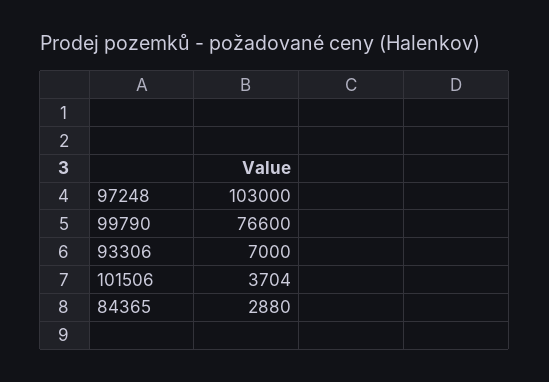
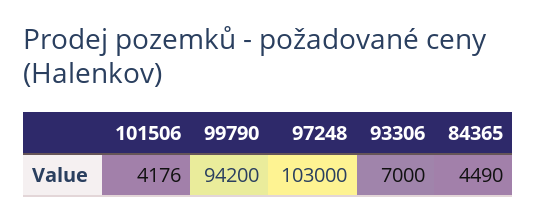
99790: 76600 -> 94200
101506: 3704 -> 4176
84365: 2880 -> 4490

